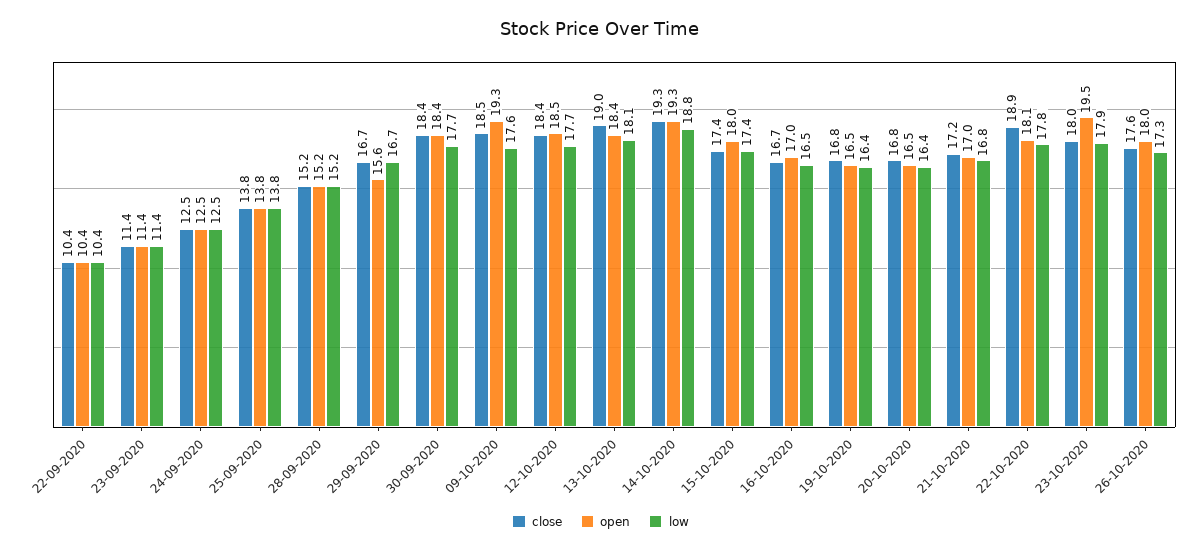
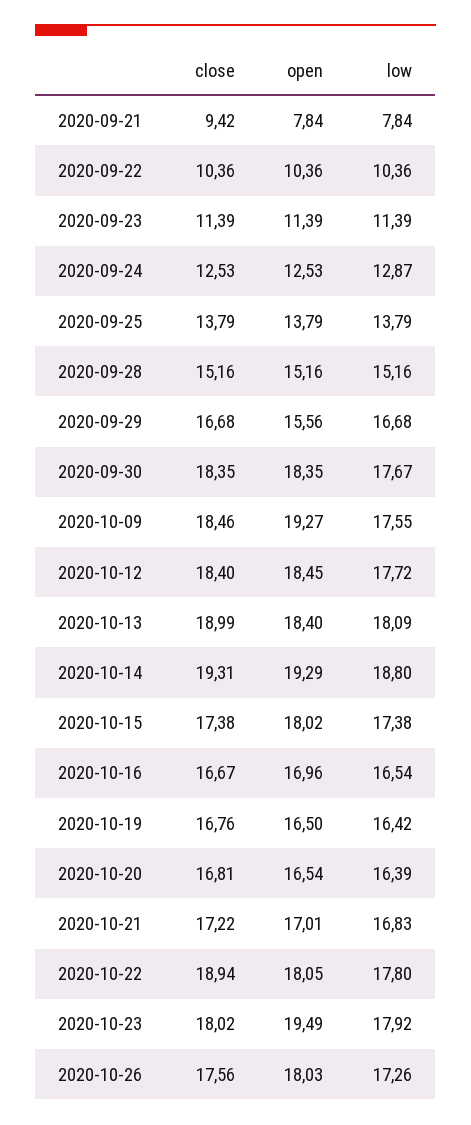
low, 24-09-2020: 12.5 -> 12.87
close, 2020-09-21: none -> 9.42
open, 2020-09-21: none -> 7.84
low, 2020-09-21: none -> 7.84

